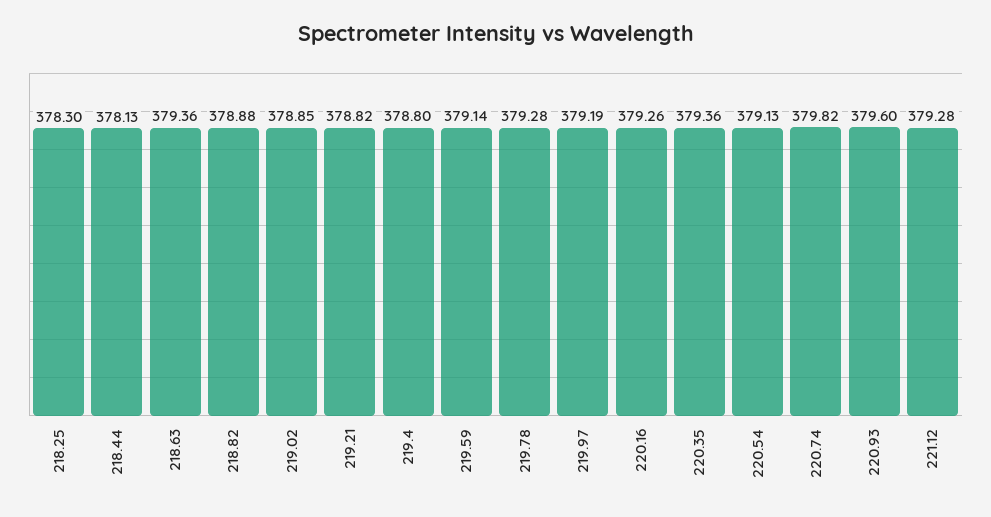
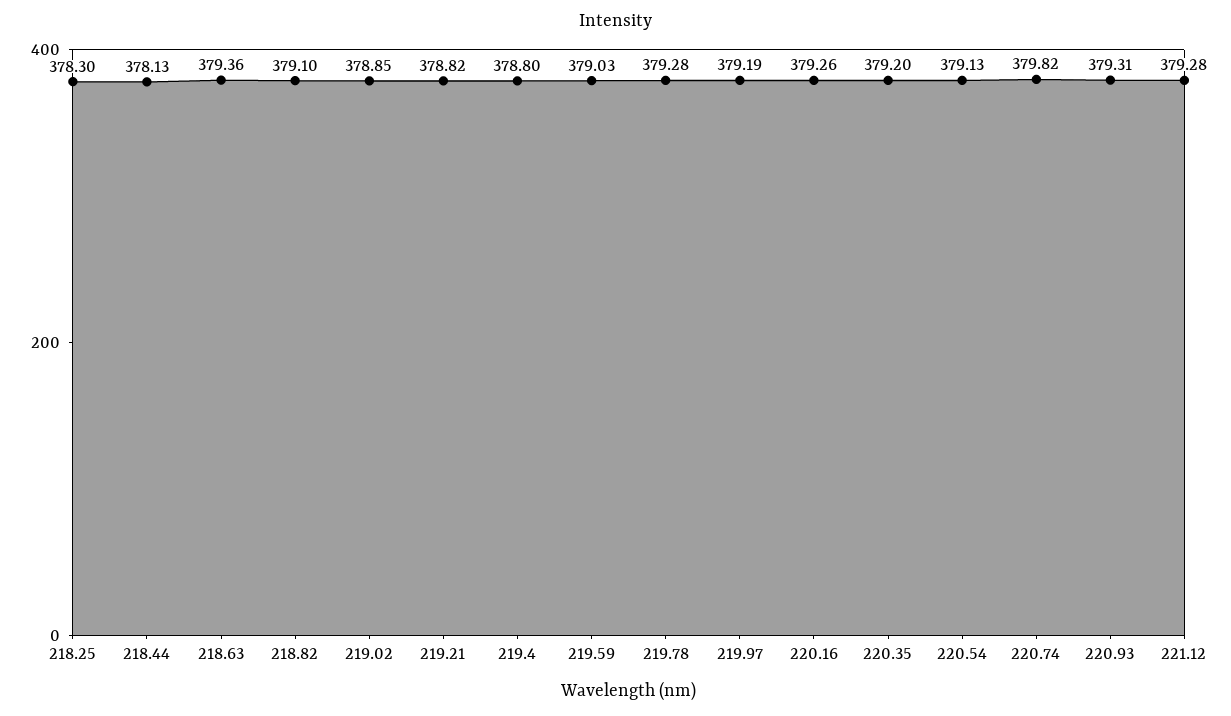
218.82: 378.88 -> 379.1
219.59: 379.14 -> 379.03
220.35: 379.36 -> 379.2
220.93: 379.6 -> 379.31

